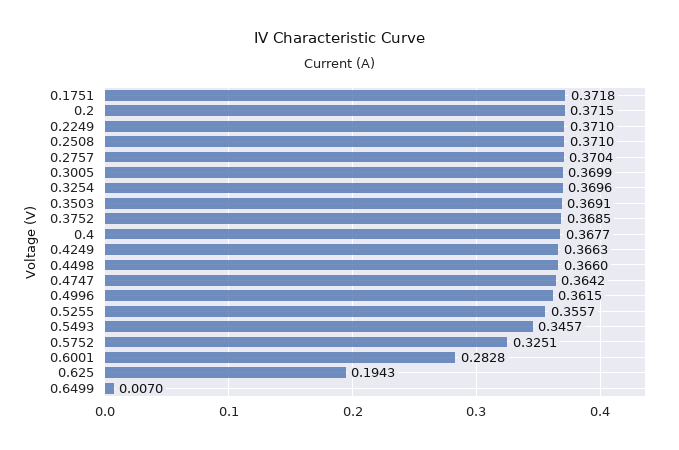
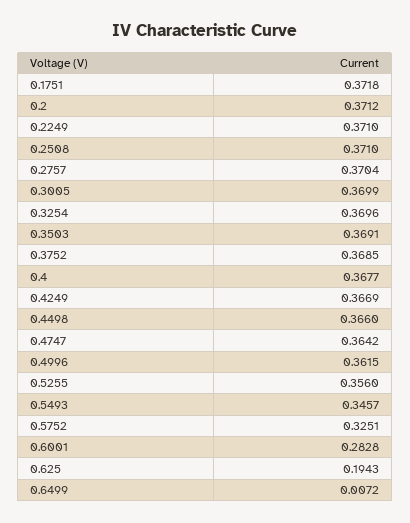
0.2: 0.3715 -> 0.3712
0.4249: 0.3663 -> 0.3669
0.5255: 0.3557 -> 0.356
0.6499: 0.007 -> 0.0072

